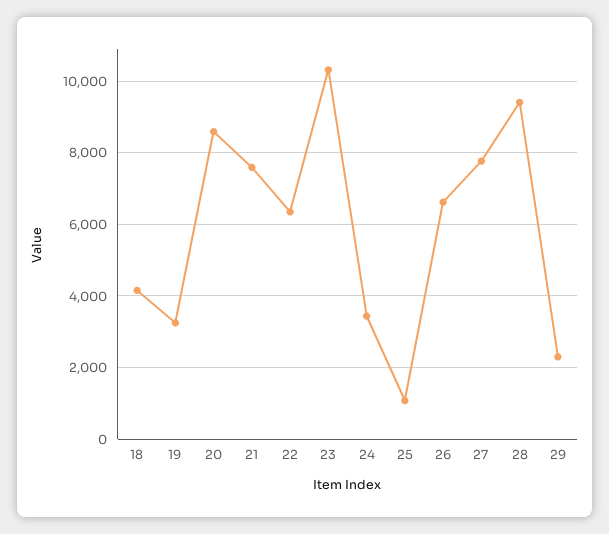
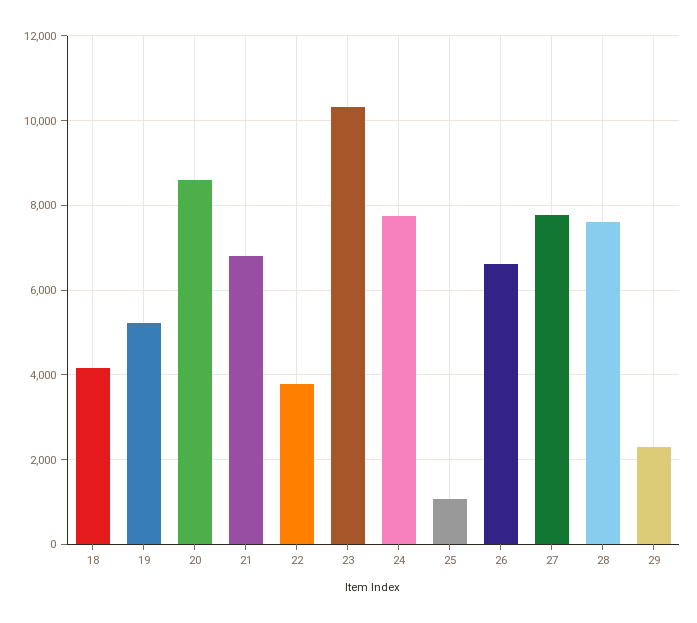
19: 3200 -> 5200
21: 7600 -> 6800
22: 6400 -> 3800
24: 3400 -> 7800
28: 9400 -> 7600

